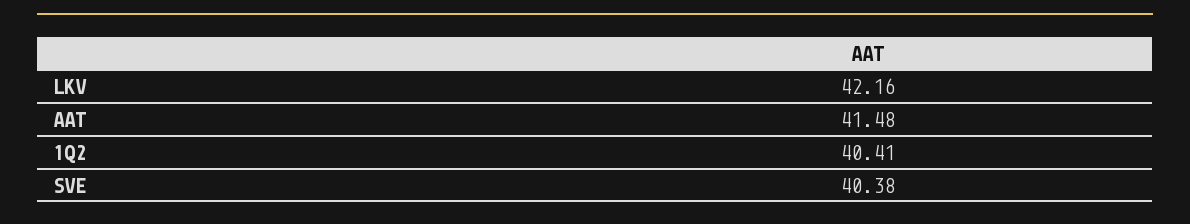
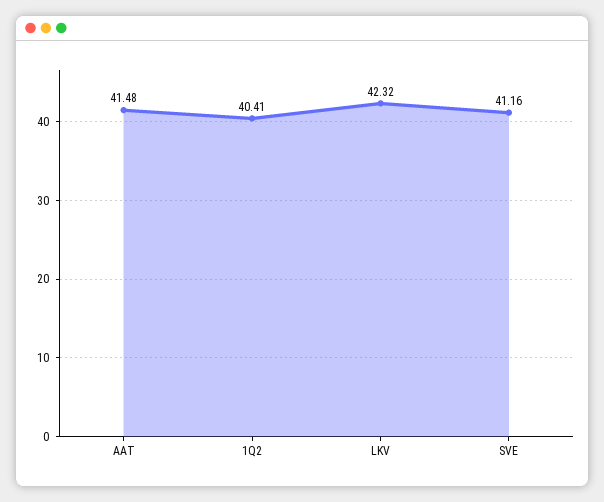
LKV: 42.16 -> 42.32
SVE: 40.38 -> 41.16

